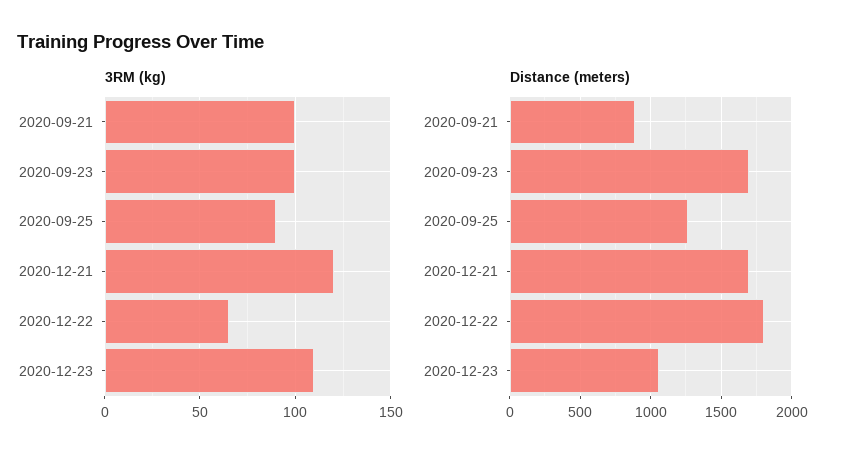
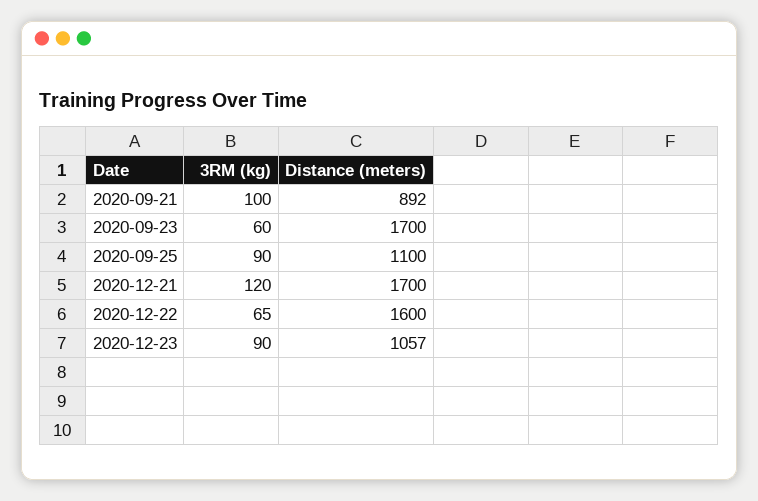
3RM (kg), 2020-09-23: 100 -> 60
3RM (kg), 2020-12-23: 110 -> 90
Distance (meters), 2020-09-25: 1250 -> 1100
Distance (meters), 2020-12-22: 1800 -> 1600

